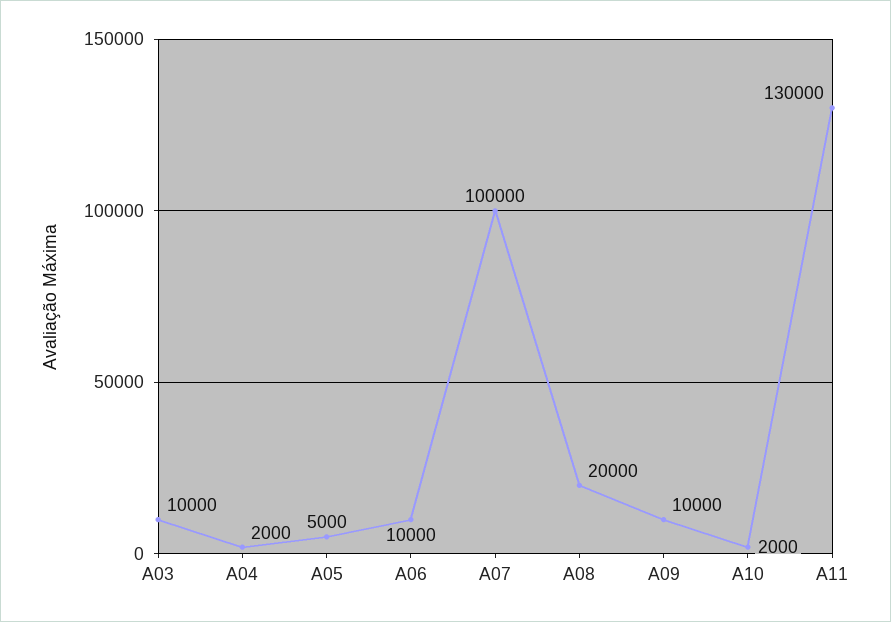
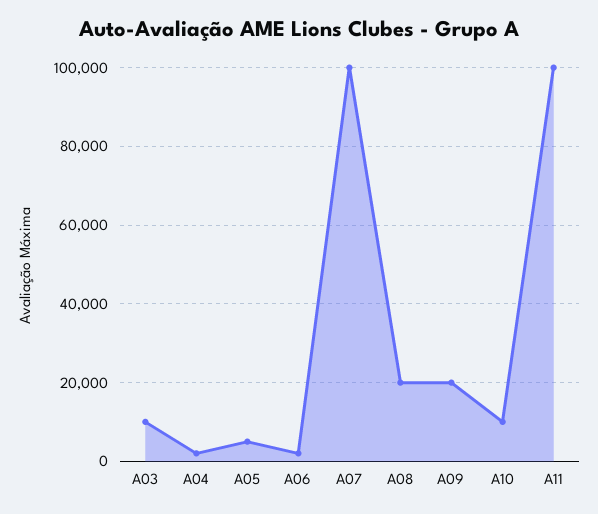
A06: 10000 -> 2000
A09: 10000 -> 20000
A10: 2000 -> 10000
A11: 130000 -> 100000

